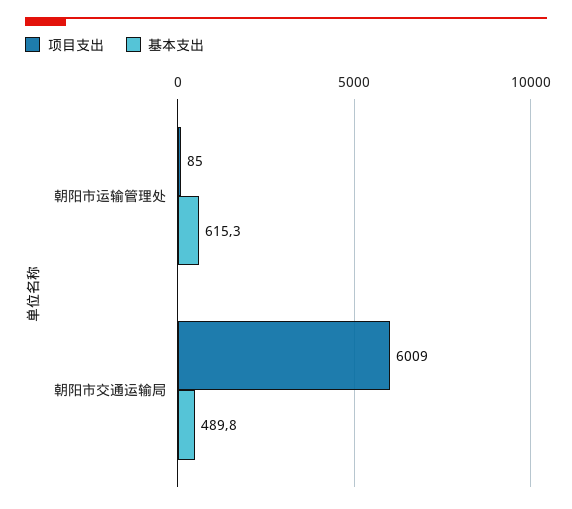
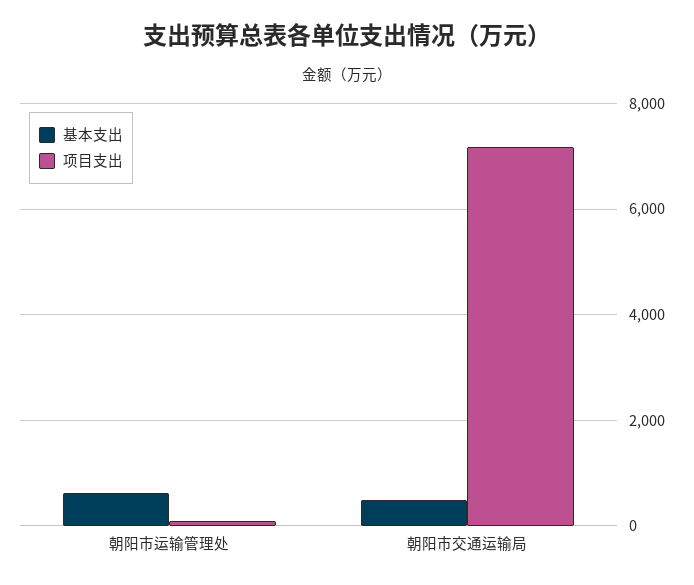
项目支出, 朝阳市交通运输局: 6009 -> 7200

